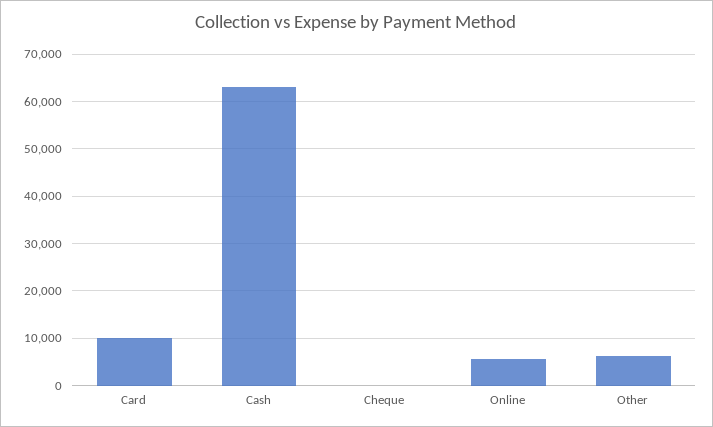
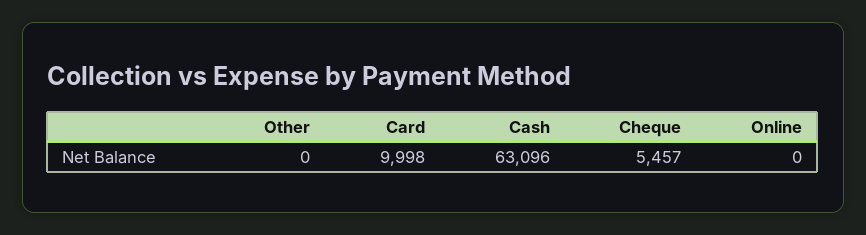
Cheque: 0 -> 5457
Online: 6000 -> 0
Other: 6000 -> 0

